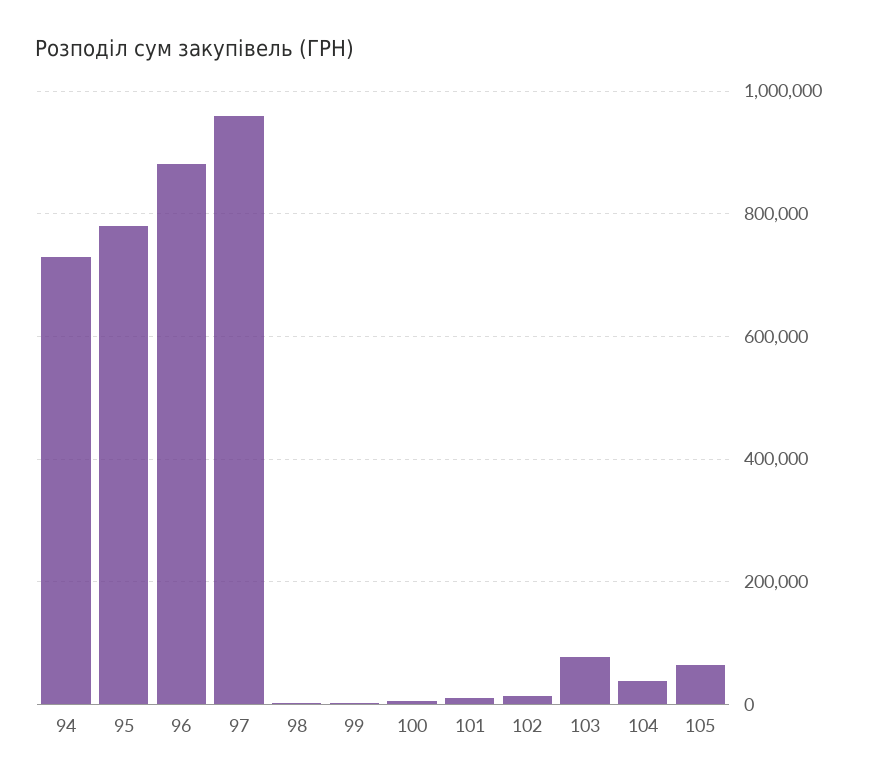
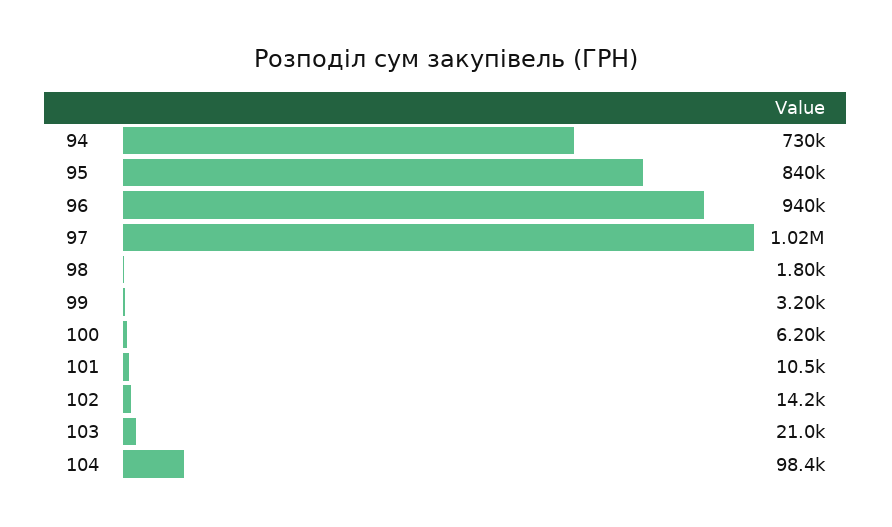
95: 780000 -> 840000
96: 880000 -> 940000
97: 960000 -> 1020000
103: 80000 -> 21000
104: 40000 -> 98400
105: 60000 -> none

